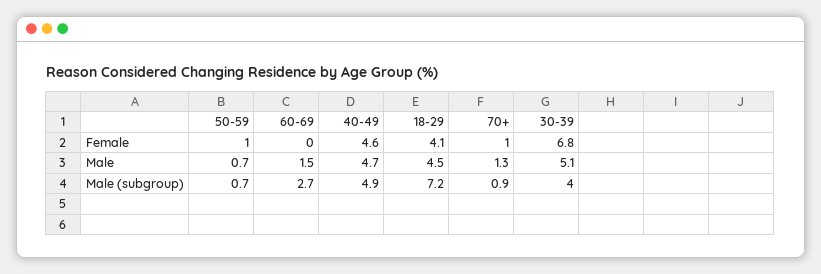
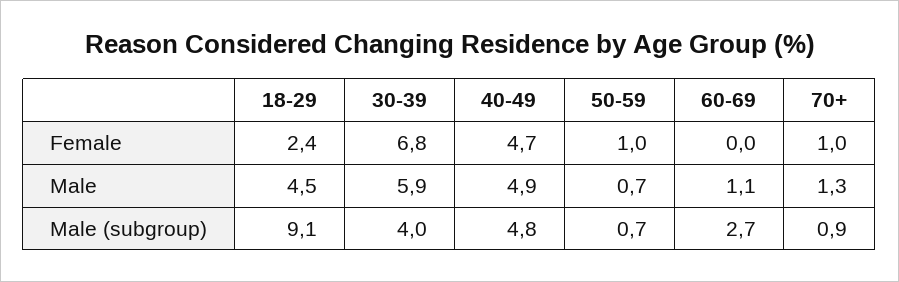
40-49, Female: 4.6 -> 4.7
18-29, Female: 4.1 -> 2.4
60-69, Male: 1.5 -> 1.1
40-49, Male: 4.7 -> 4.9
30-39, Male: 5.1 -> 5.9
40-49, Male (subgroup): 4.9 -> 4.8
18-29, Male (subgroup): 7.2 -> 9.1

